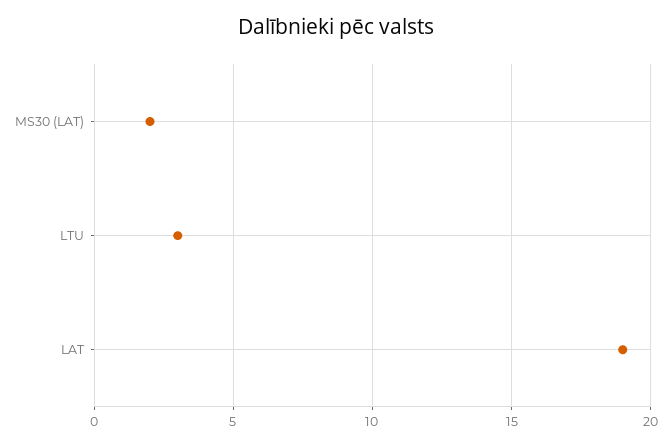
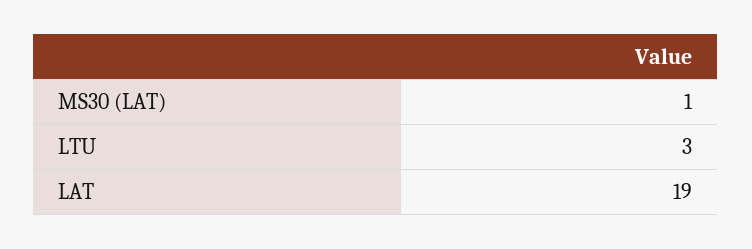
MS30 (LAT): 2 -> 1

